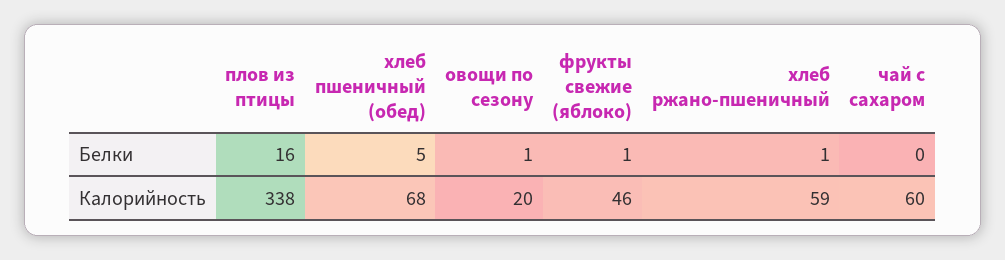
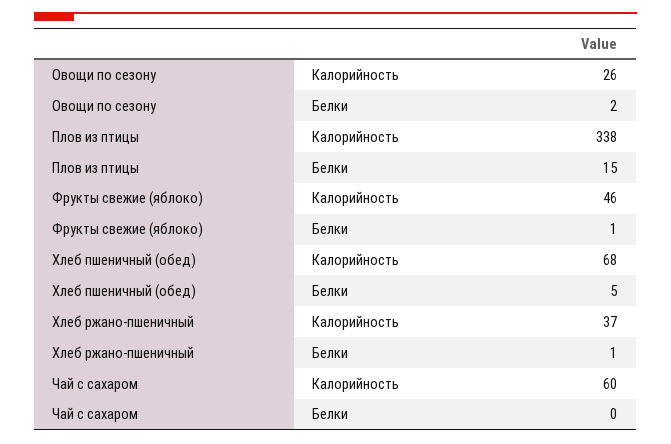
плов из птицы, Белки: 16 -> 15
овощи по сезону, Белки: 1 -> 2
овощи по сезону, Калорийность: 20 -> 26
хлеб ржано-пшеничный, Калорийность: 59 -> 37

